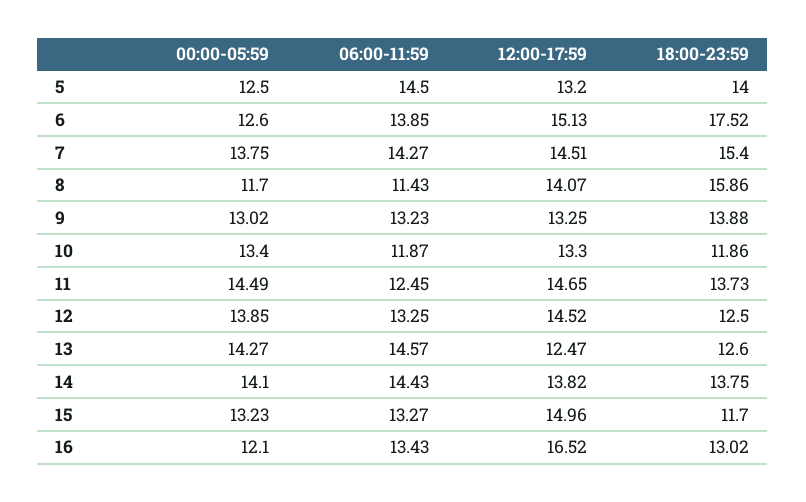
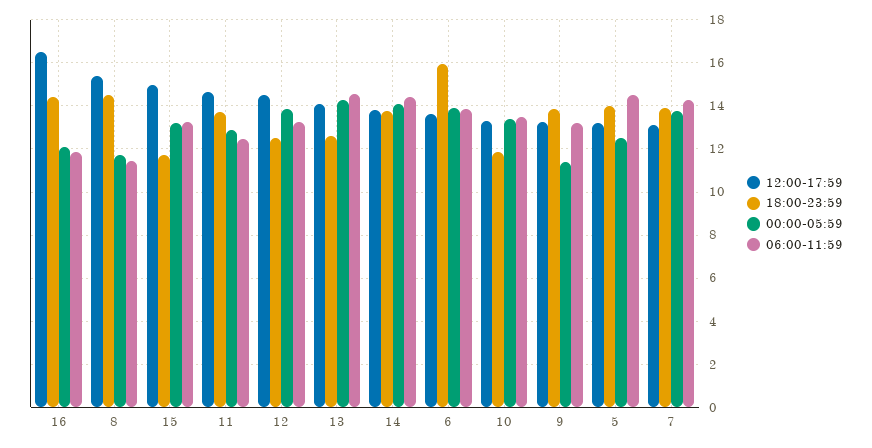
00:00-05:59, 6: 12.6 -> 14
12:00-17:59, 6: 15.13 -> 13.5
18:00-23:59, 6: 17.52 -> 16
12:00-17:59, 7: 14.51 -> 13
18:00-23:59, 7: 15.4 -> 14
12:00-17:59, 8: 14.07 -> 15.5
18:00-23:59, 8: 15.86 -> 14.5
00:00-05:59, 9: 13.02 -> 11.5
06:00-11:59, 10: 11.87 -> 13.5
00:00-05:59, 11: 14.49 -> 13
12:00-17:59, 13: 12.47 -> 14
06:00-11:59, 16: 13.43 -> 12
18:00-23:59, 16: 13.02 -> 14.5

